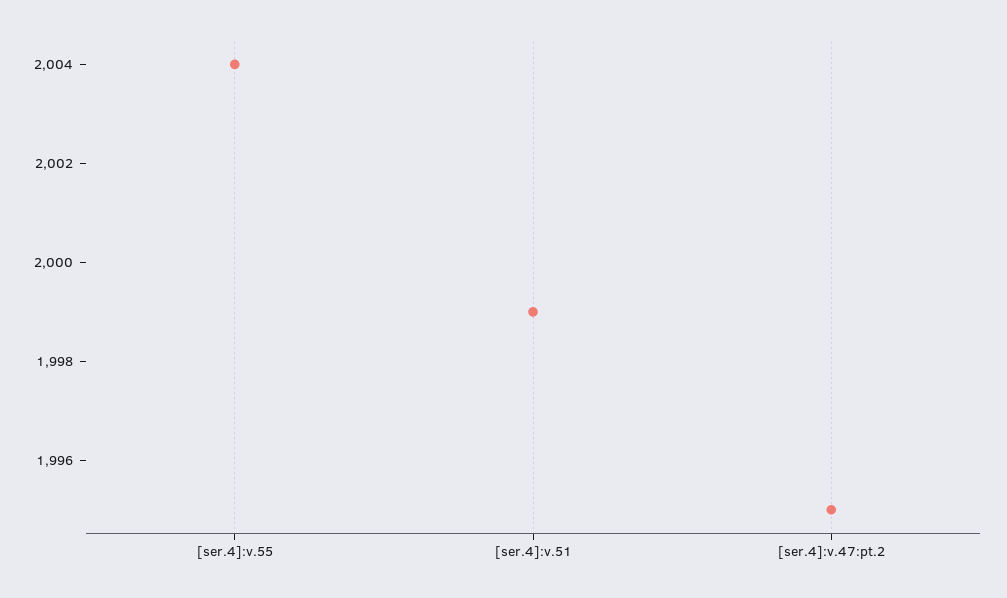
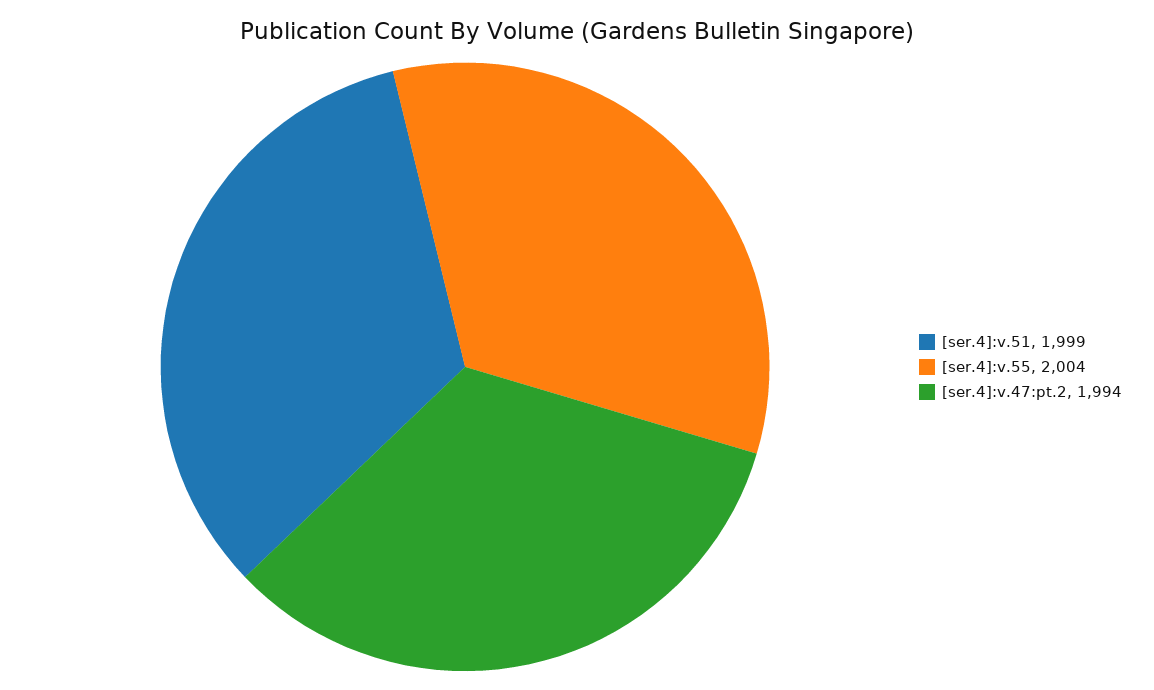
[ser.4]:v.47:pt.2: 1995 -> 1994

